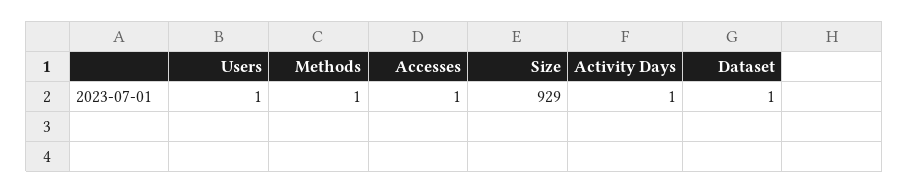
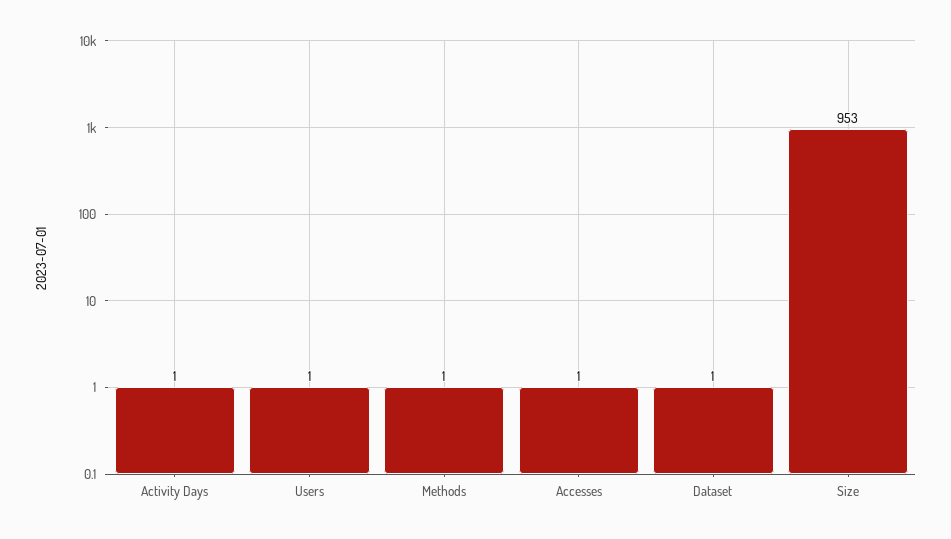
Size: 929 -> 953

